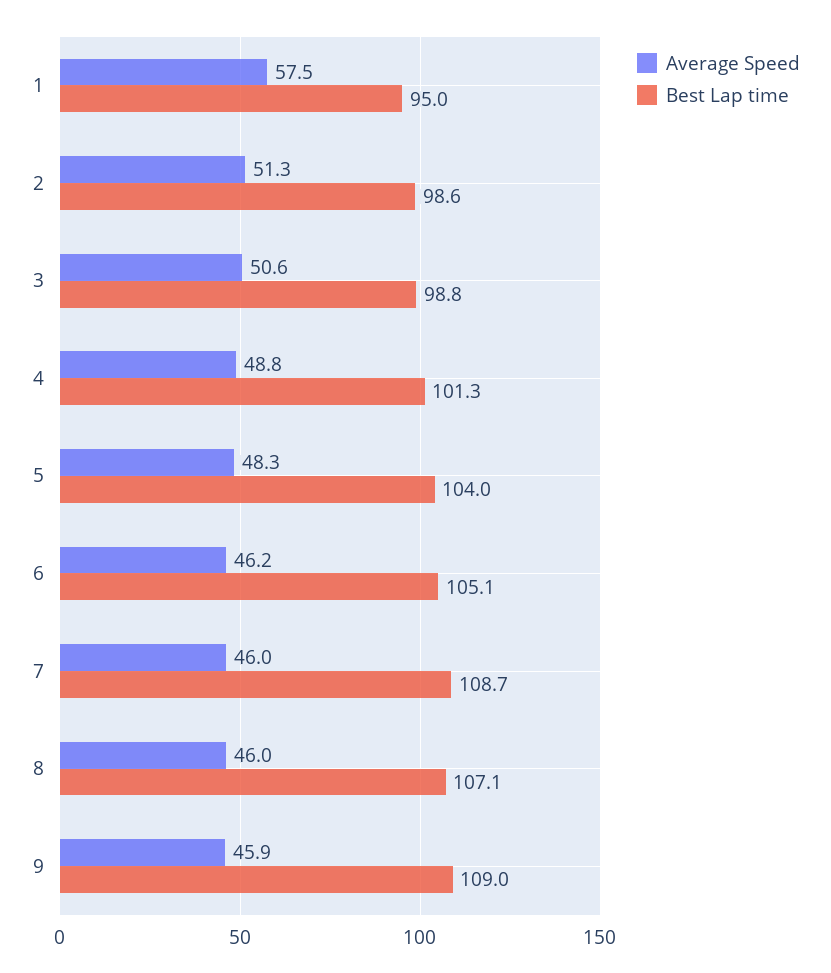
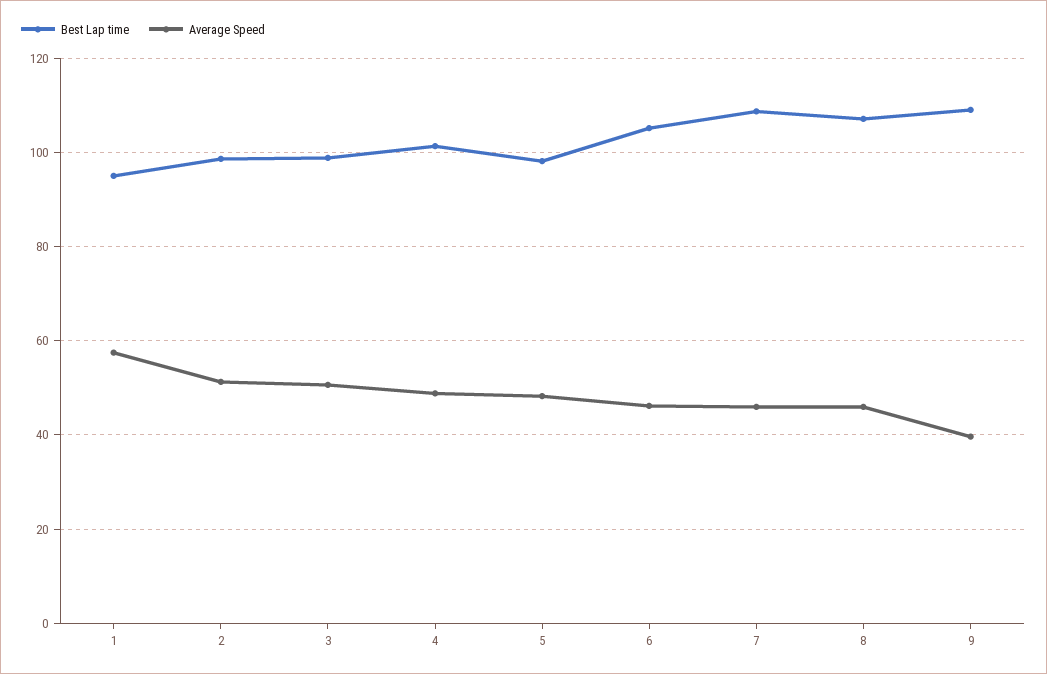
Best Lap time, 5: 104 -> 98
Average Speed, 9: 45.9 -> 40

